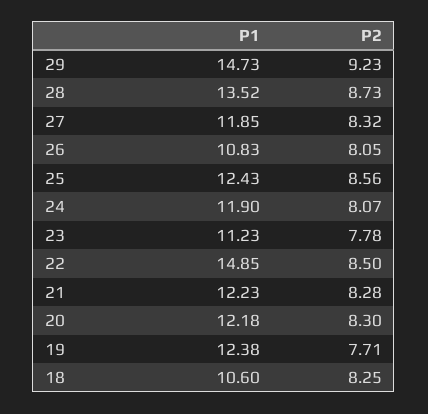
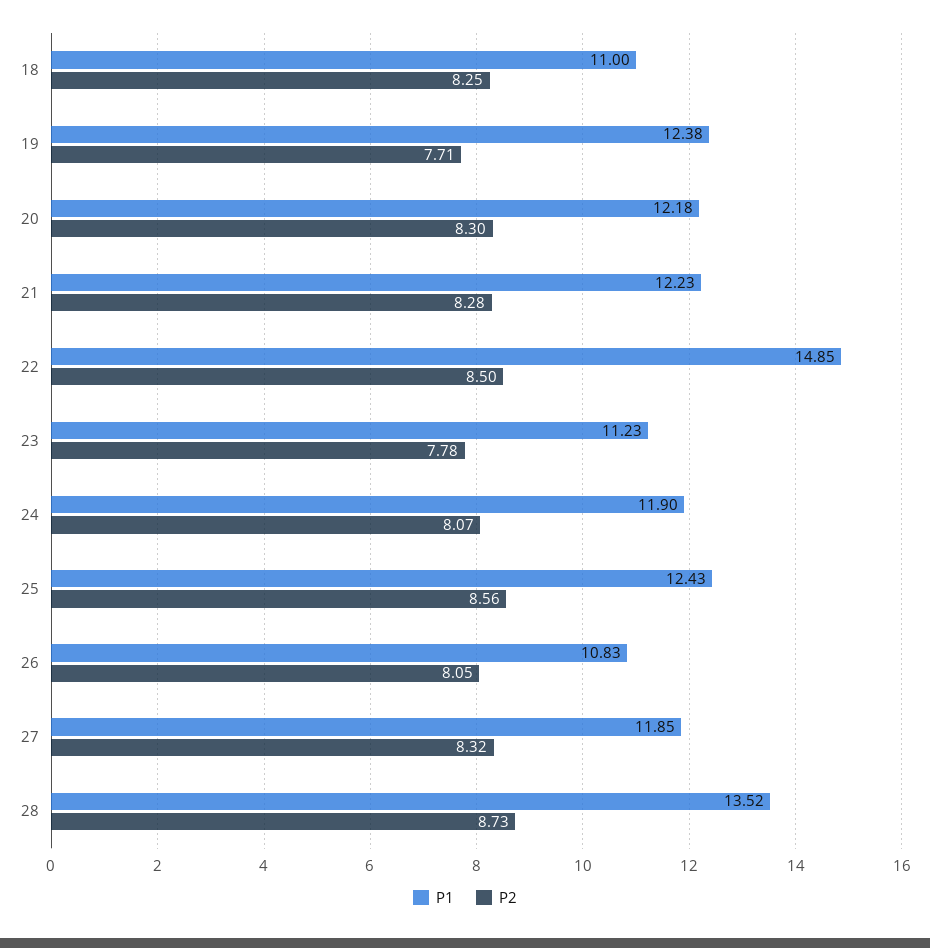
P1, 29: 14.73 -> none
P2, 29: 9.23 -> none
P1, 18: 10.6 -> 11

